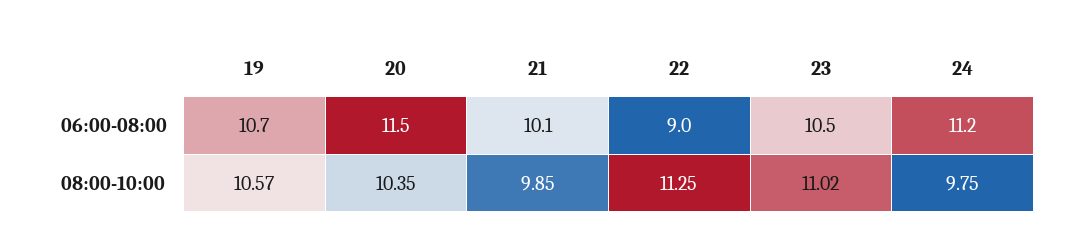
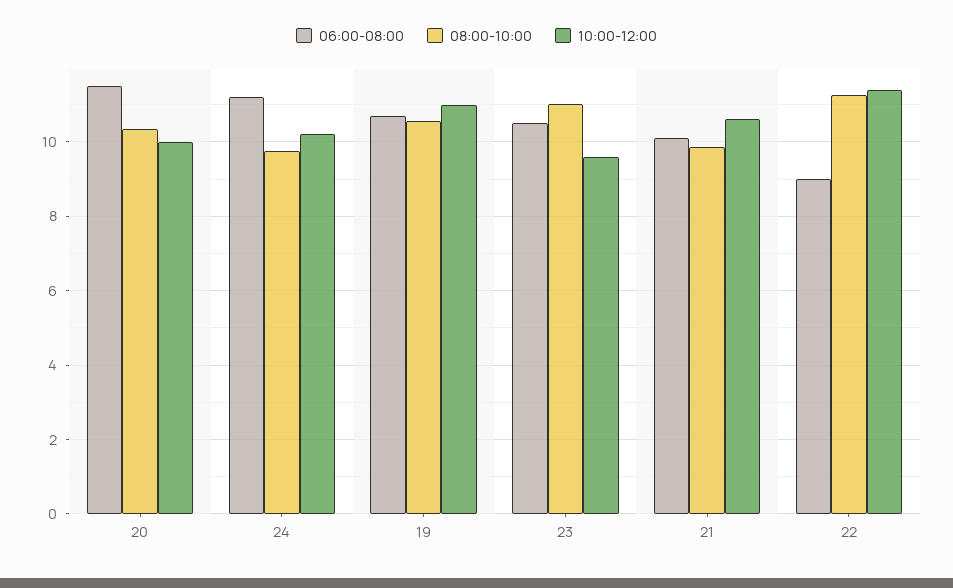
10:00-12:00, 20: none -> 10
10:00-12:00, 24: none -> 10.2
10:00-12:00, 19: none -> 11
10:00-12:00, 23: none -> 9.6
10:00-12:00, 21: none -> 10.6
10:00-12:00, 22: none -> 11.4

